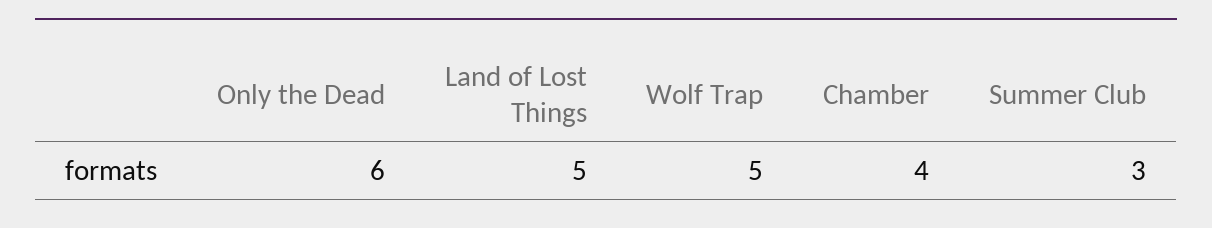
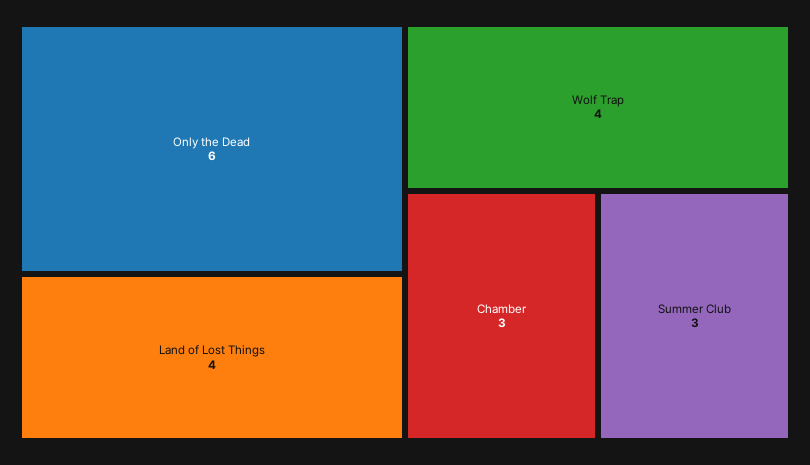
Land of Lost Things: 5 -> 4
Wolf Trap: 5 -> 4
Chamber: 4 -> 3

